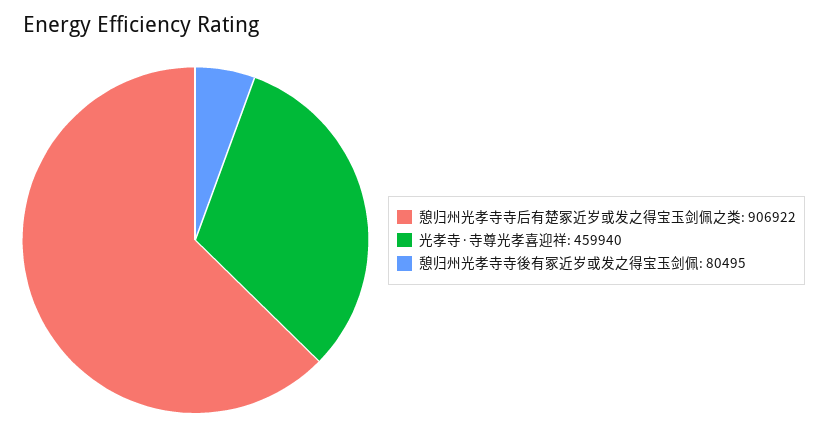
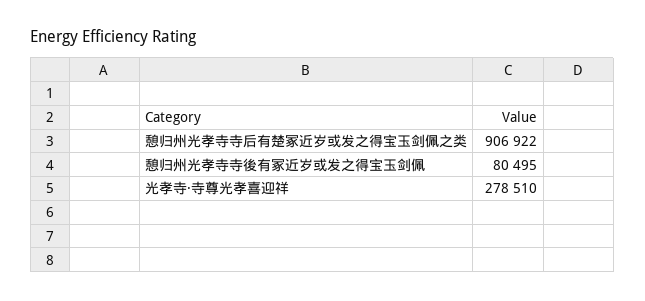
光孝寺·寺尊光孝喜迎祥: 459940 -> 278510

